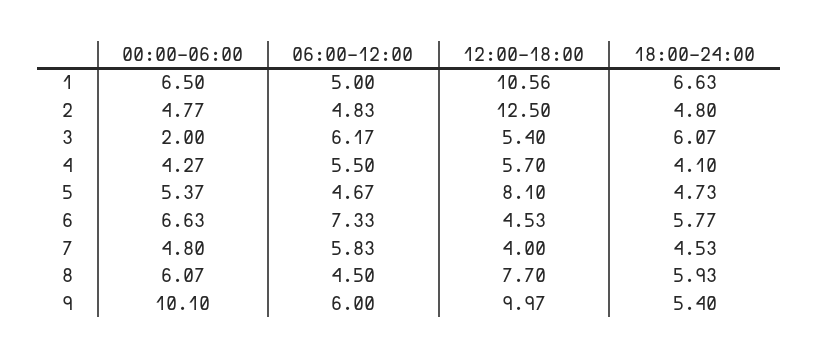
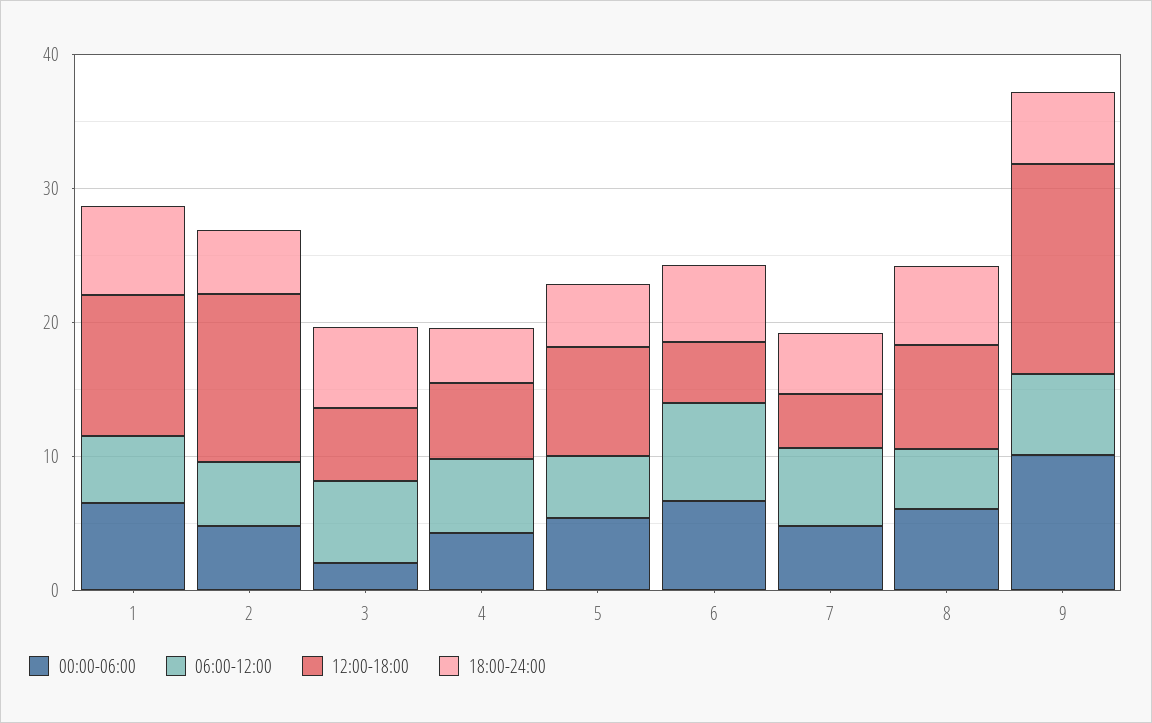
12:00-18:00, 9: 9.97 -> 16

